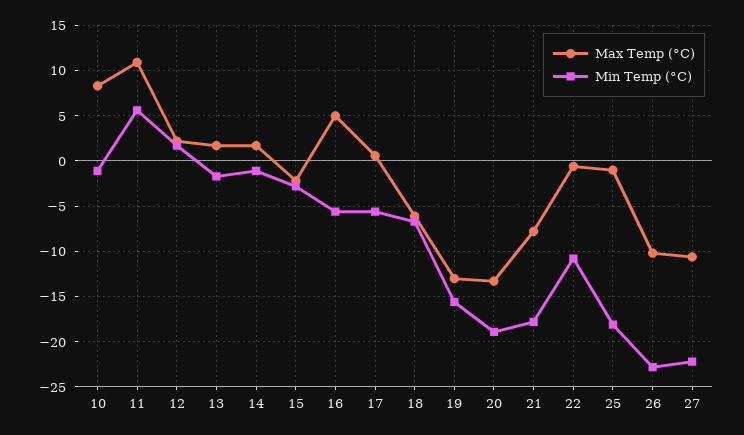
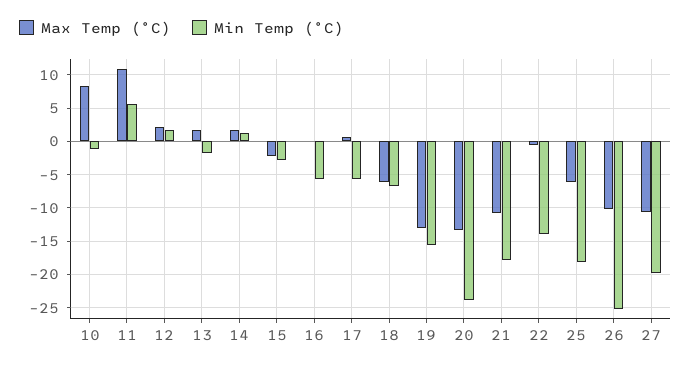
Min Temp (°C), 14: -1 -> 1
Max Temp (°C), 16: 5 -> 0
Min Temp (°C), 20: -19 -> -24
Max Temp (°C), 21: -8 -> -11
Min Temp (°C), 22: -11 -> -14
Max Temp (°C), 25: -1 -> -6
Min Temp (°C), 26: -23 -> -25
Min Temp (°C), 27: -22 -> -20

